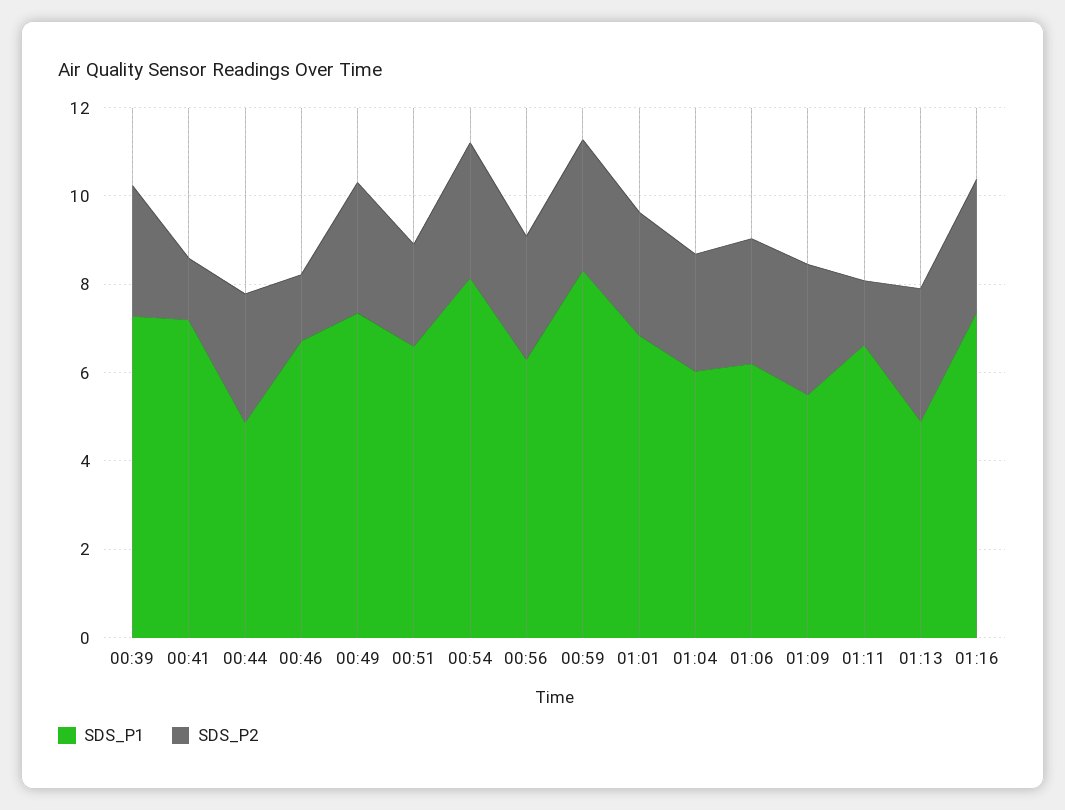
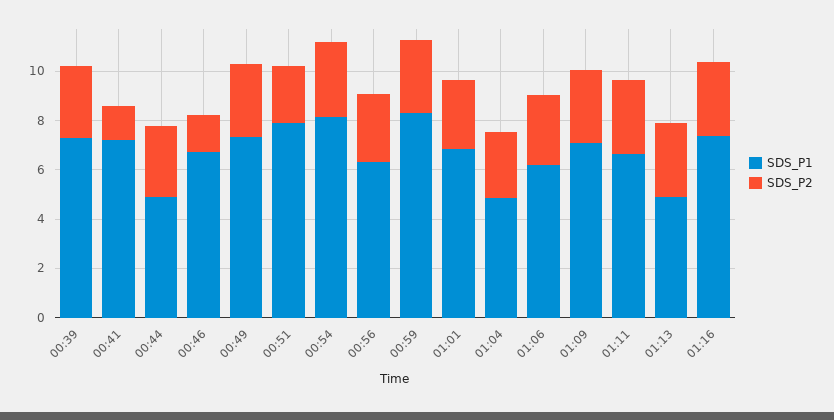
SDS_P1, 00:51: 6.5 -> 8
SDS_P1, 01:04: 6 -> 5
SDS_P1, 01:09: 5.5 -> 7
SDS_P2, 01:11: 1.5 -> 3

